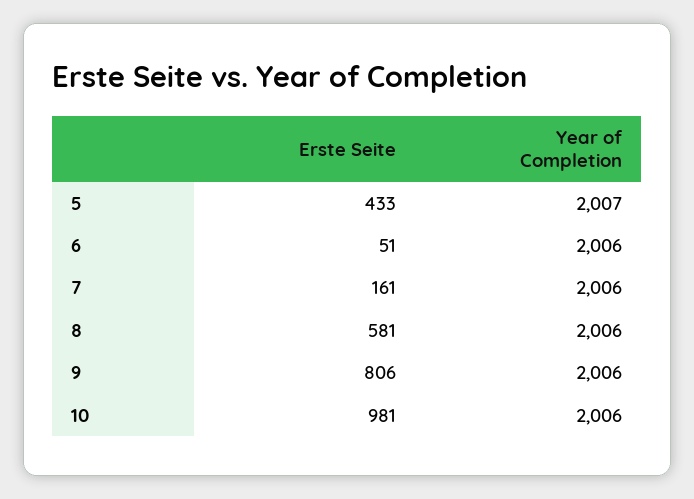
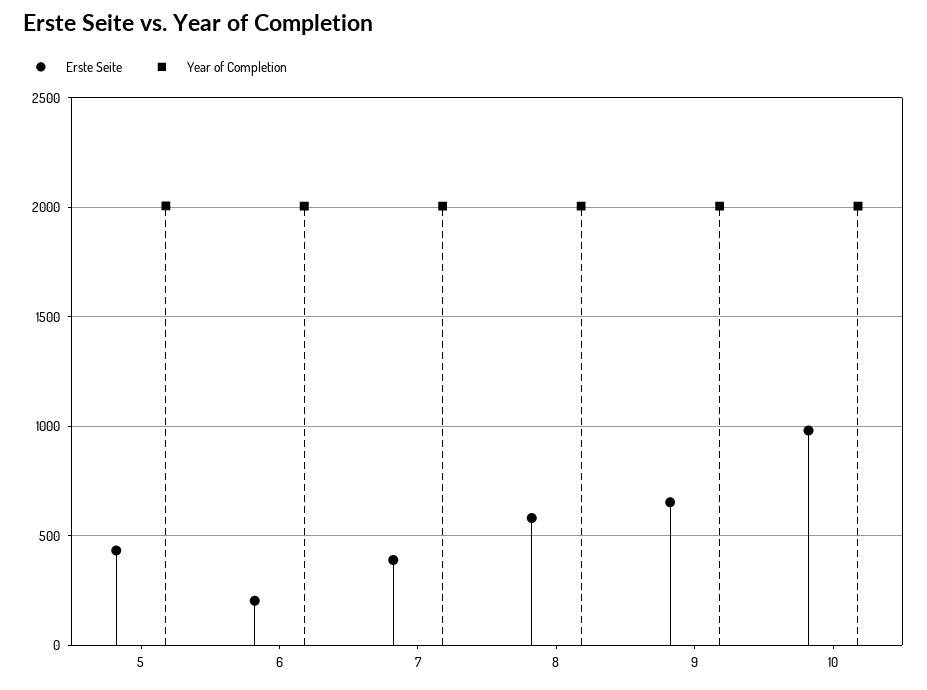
Erste Seite, 6: 51 -> 200
Erste Seite, 7: 161 -> 400
Erste Seite, 9: 806 -> 650

